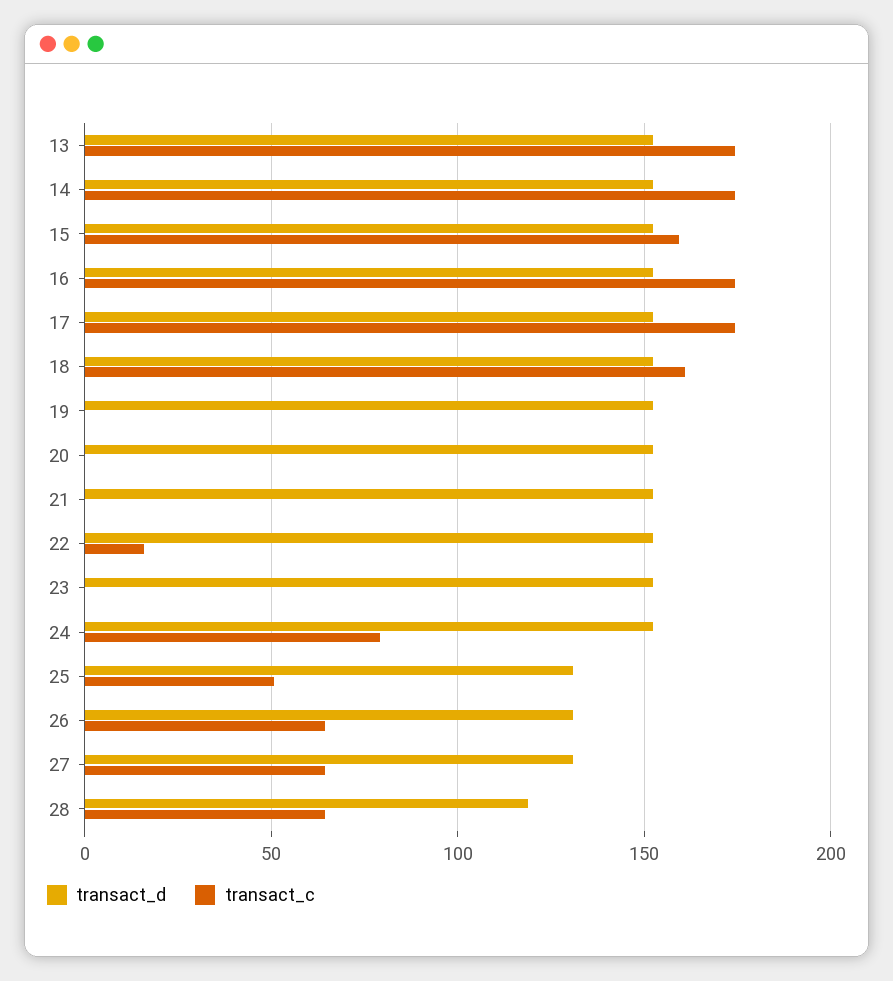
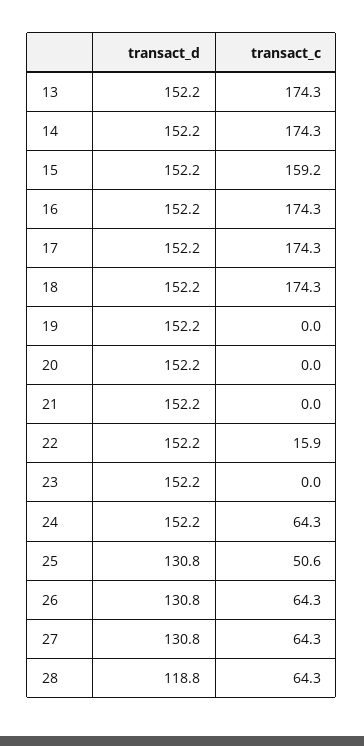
transact_c, 18: 160 -> 174.3
transact_c, 24: 80 -> 64.3

